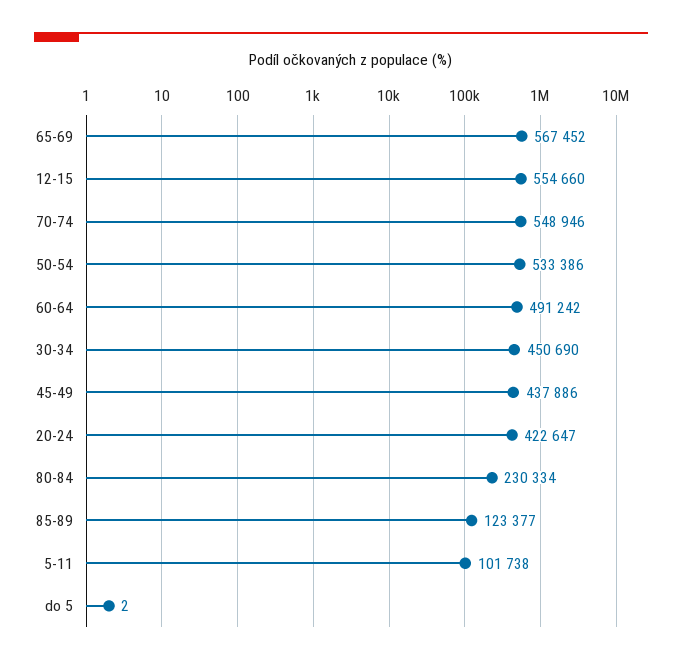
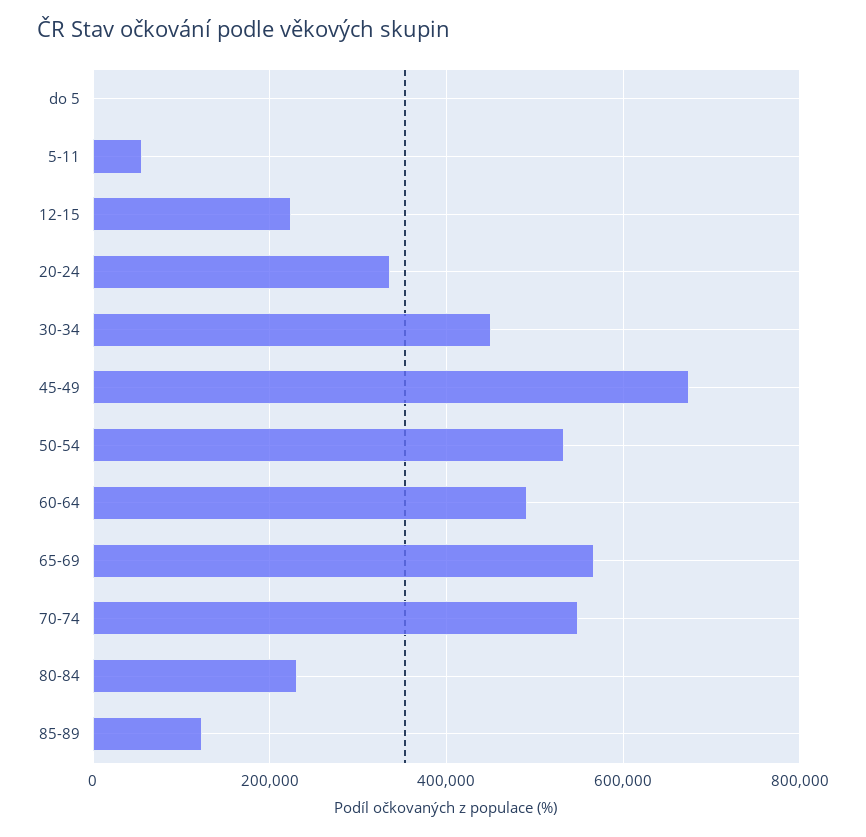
12-15: 554660 -> 220000
45-49: 437886 -> 680000
20-24: 422647 -> 340000
5-11: 101738 -> 60000

